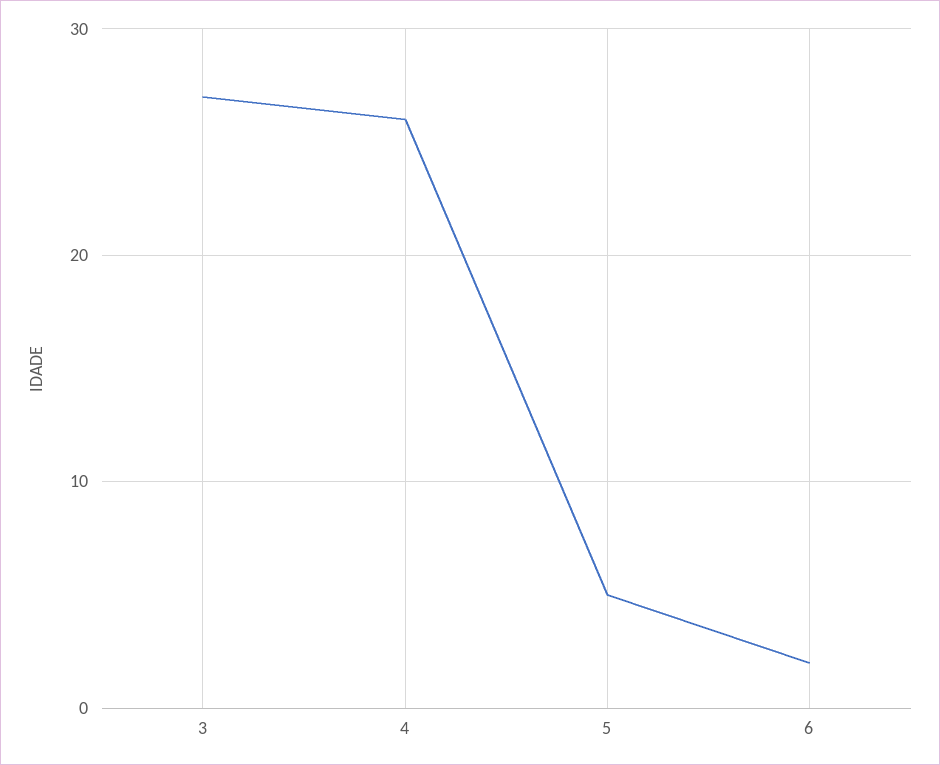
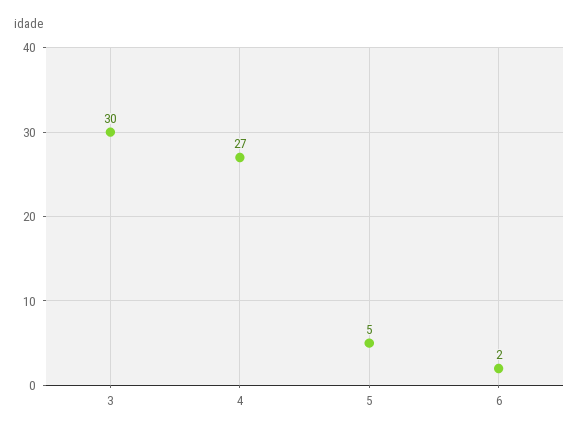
3: 27 -> 30
4: 26 -> 27

